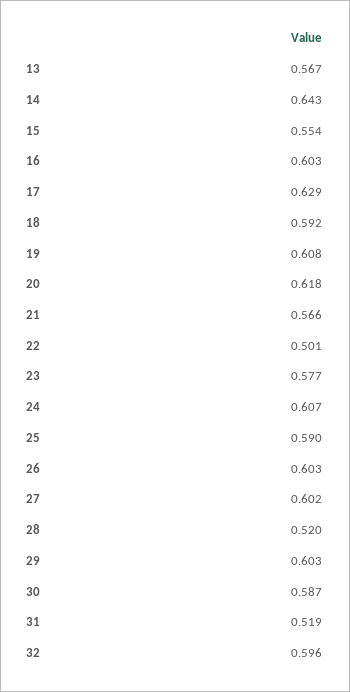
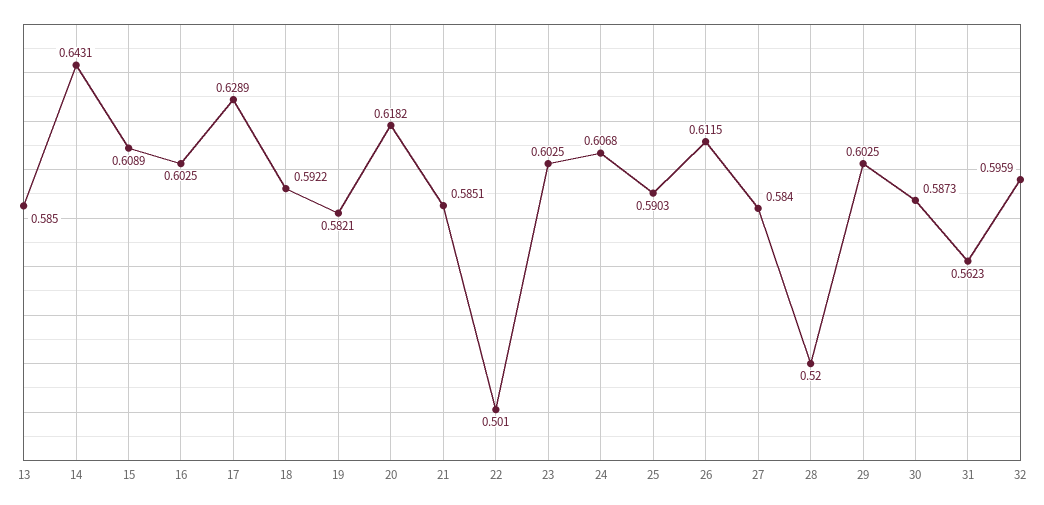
13: 0.567 -> 0.585
15: 0.554 -> 0.6089
19: 0.608 -> 0.5821
21: 0.566 -> 0.5851
23: 0.577 -> 0.6025
26: 0.603 -> 0.6115
27: 0.602 -> 0.584
31: 0.519 -> 0.5623

